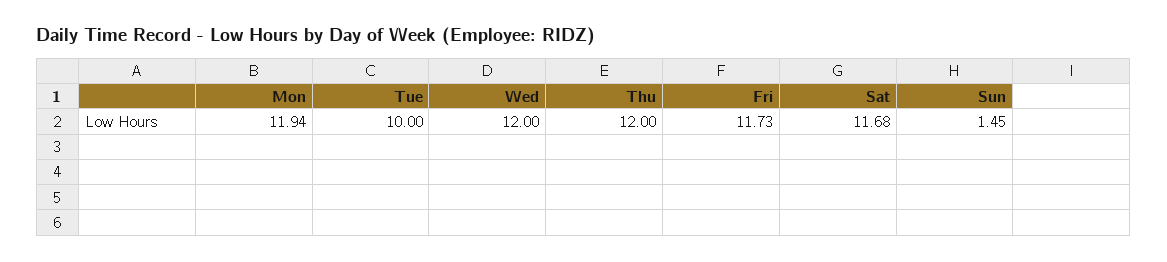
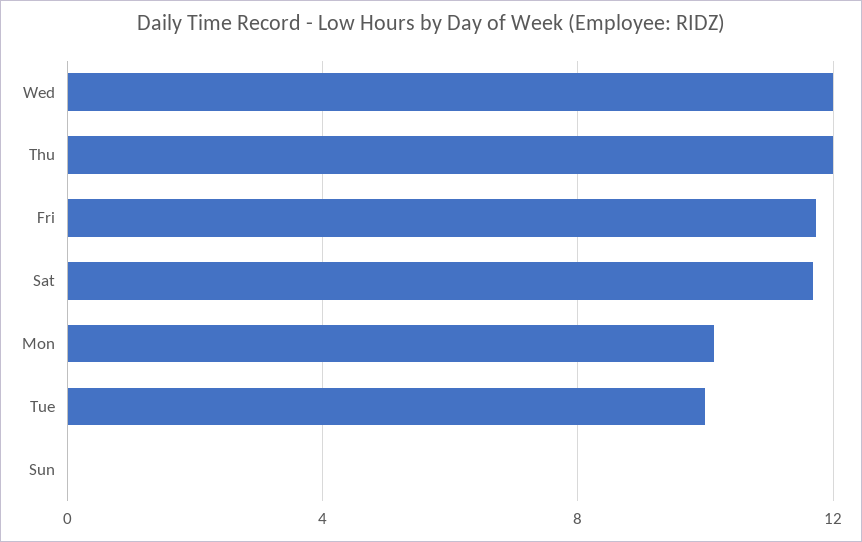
Mon: 11.94 -> 10
Sun: 1.45 -> 0

